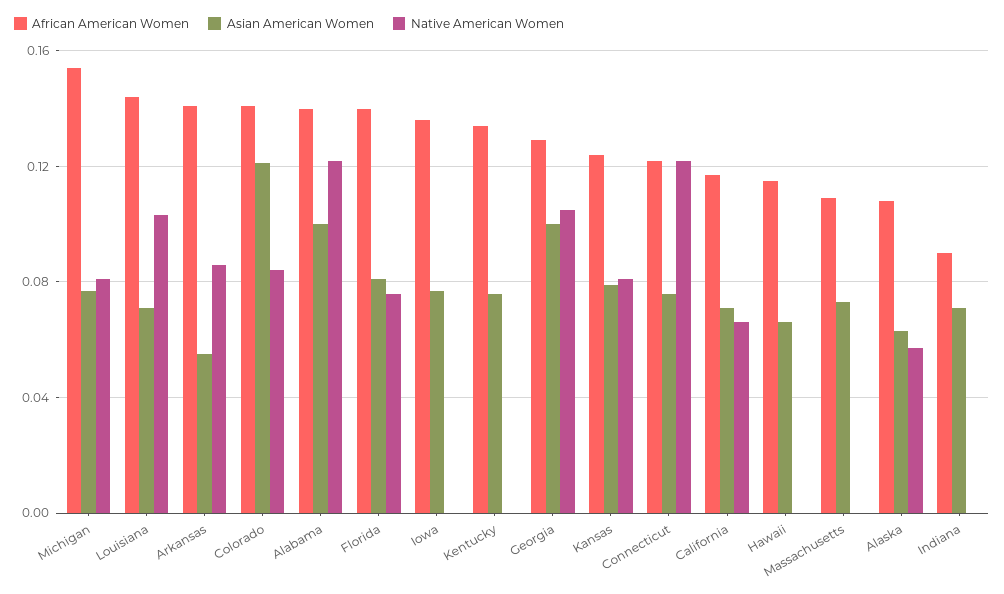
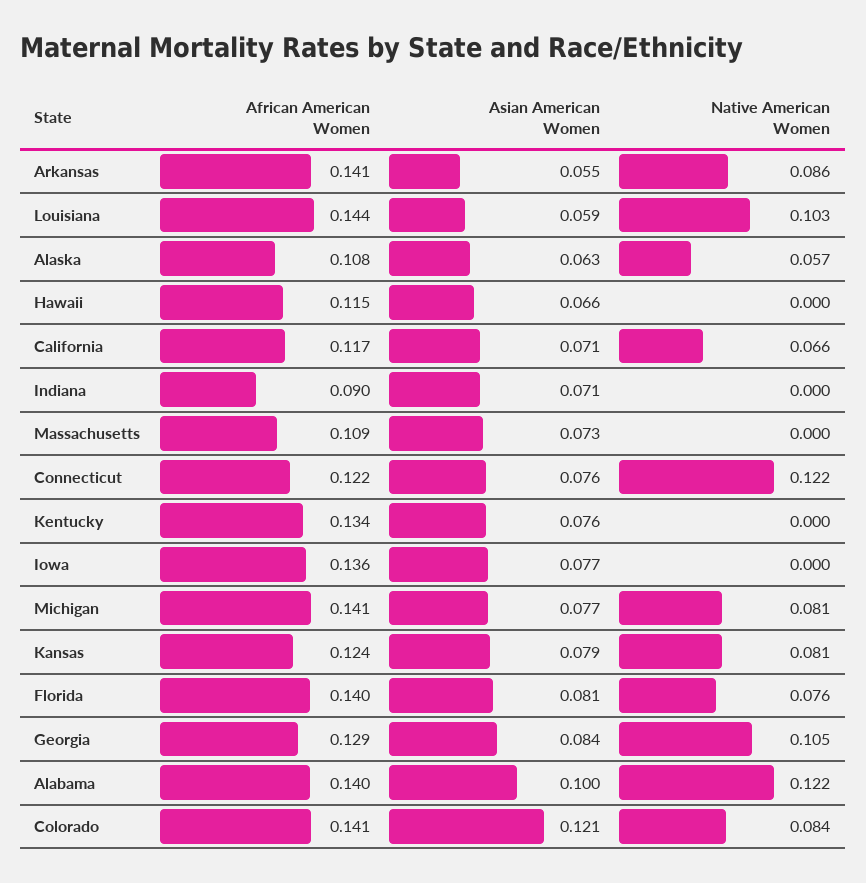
African American Women, Michigan: 0.155 -> 0.141
Asian American Women, Louisiana: 0.07 -> 0.059
Asian American Women, Georgia: 0.1 -> 0.084

